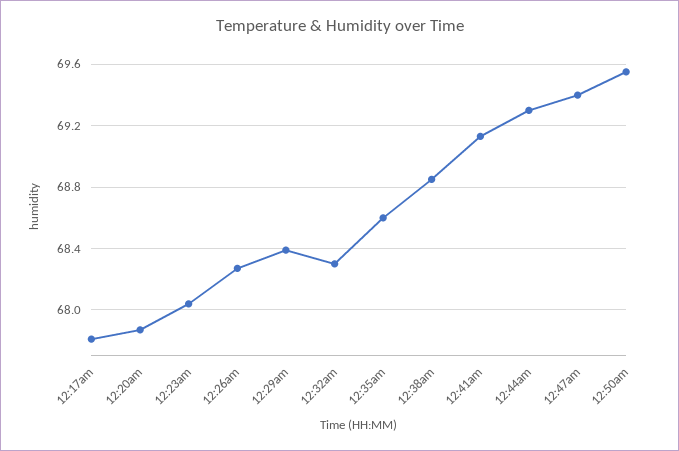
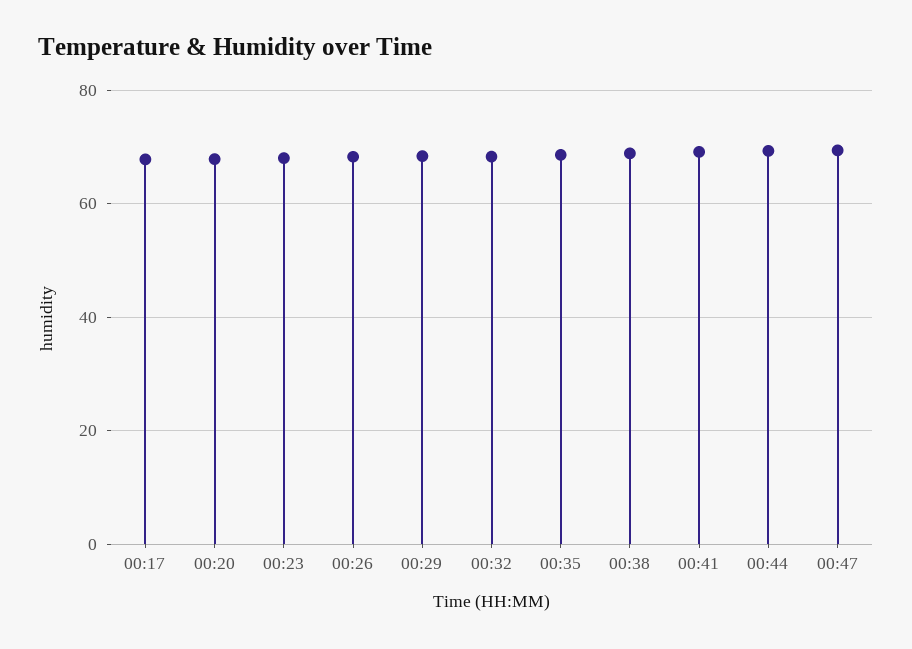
12:50am: 69.55 -> none

